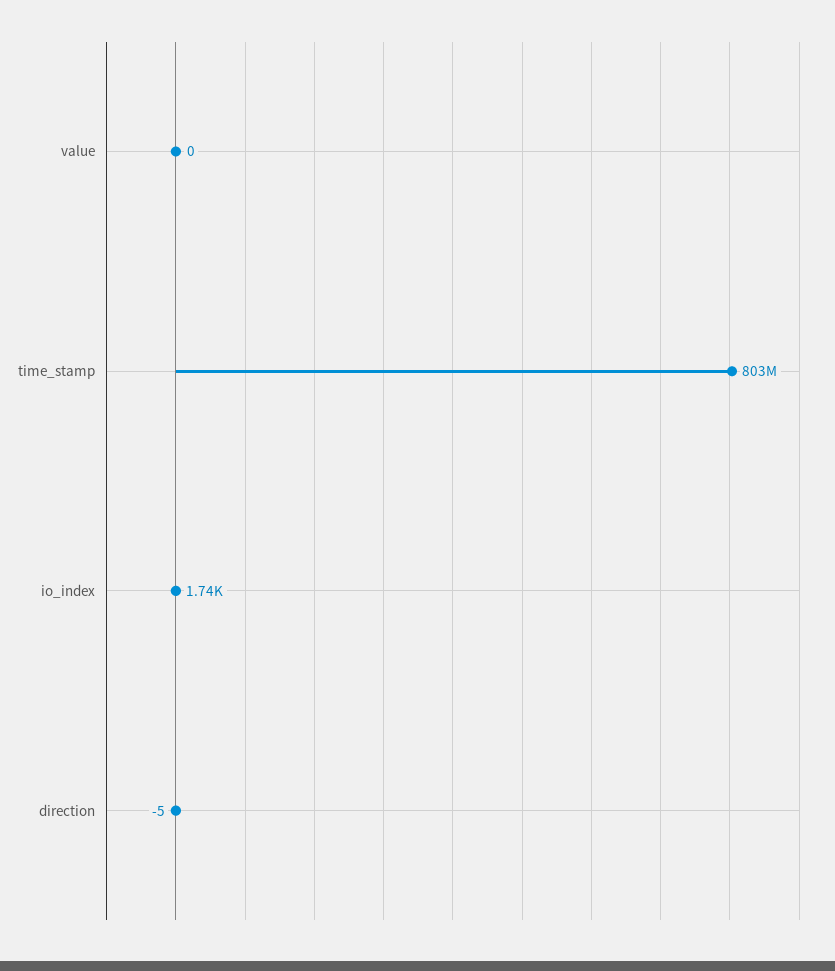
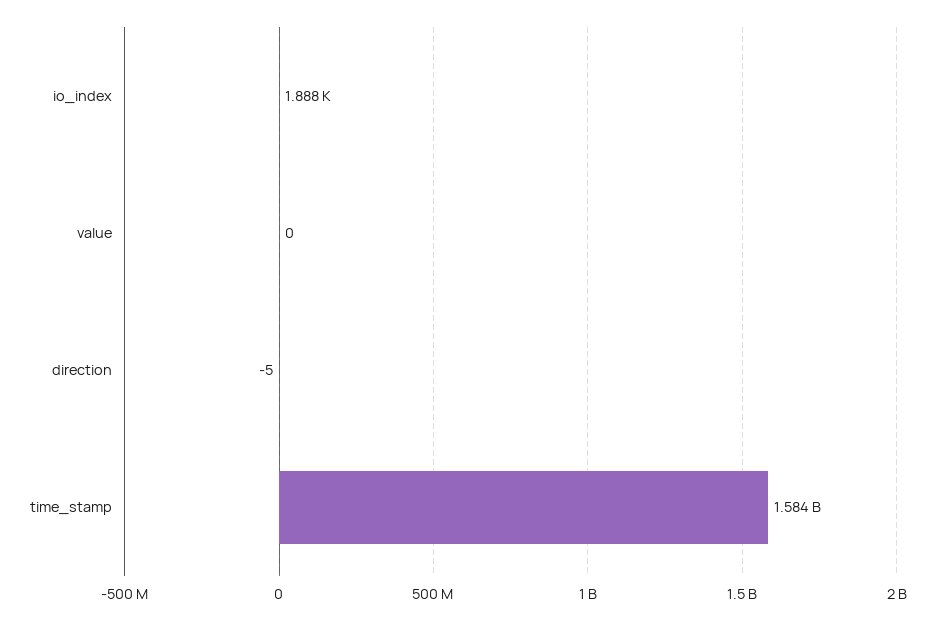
time_stamp: 803000000 -> 1584000000
io_index: 1740 -> 1888

